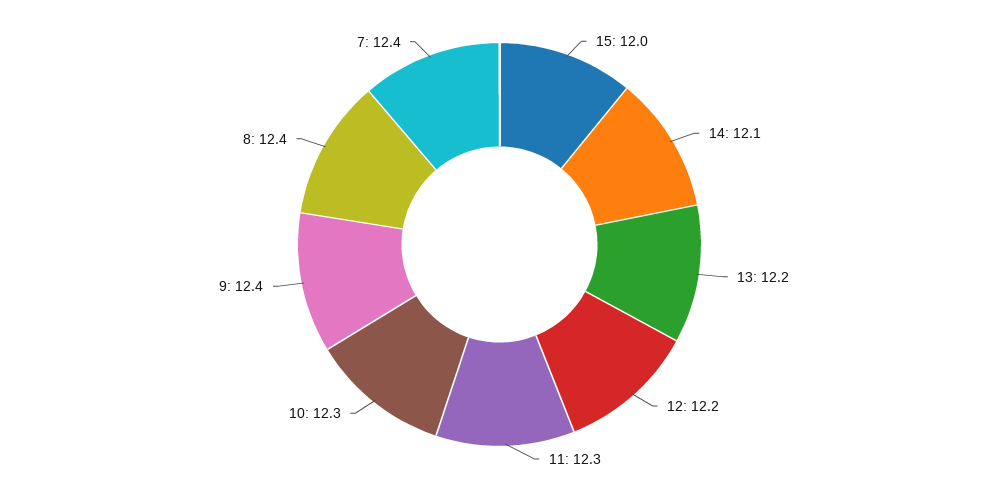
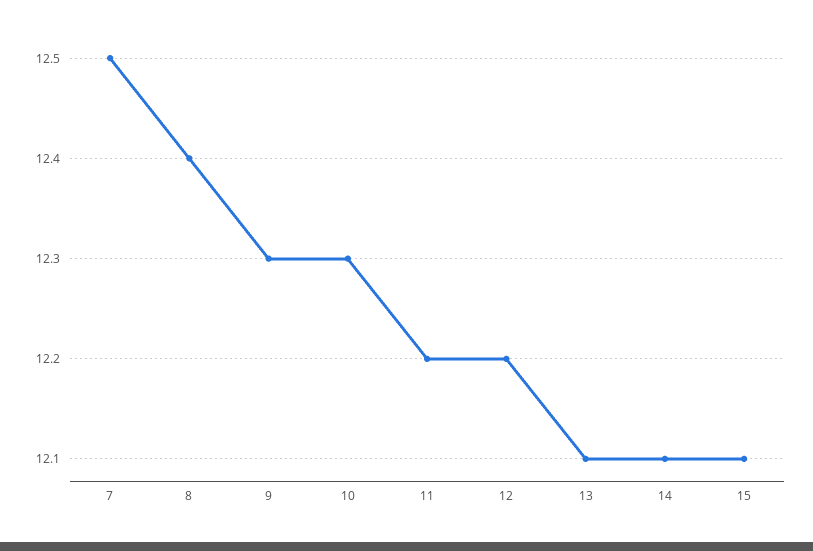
15: 12 -> 12.1
13: 12.2 -> 12.1
11: 12.3 -> 12.2
9: 12.4 -> 12.3
7: 12.4 -> 12.5

